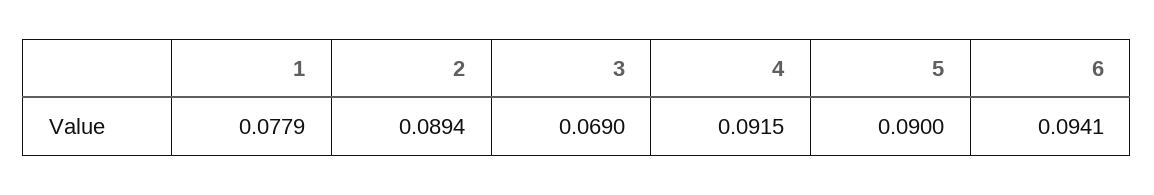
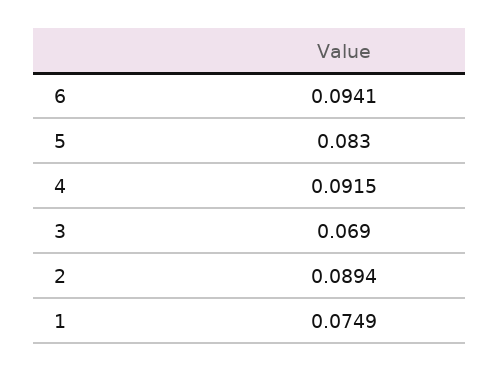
1: 0.0779 -> 0.0749
5: 0.09 -> 0.083

